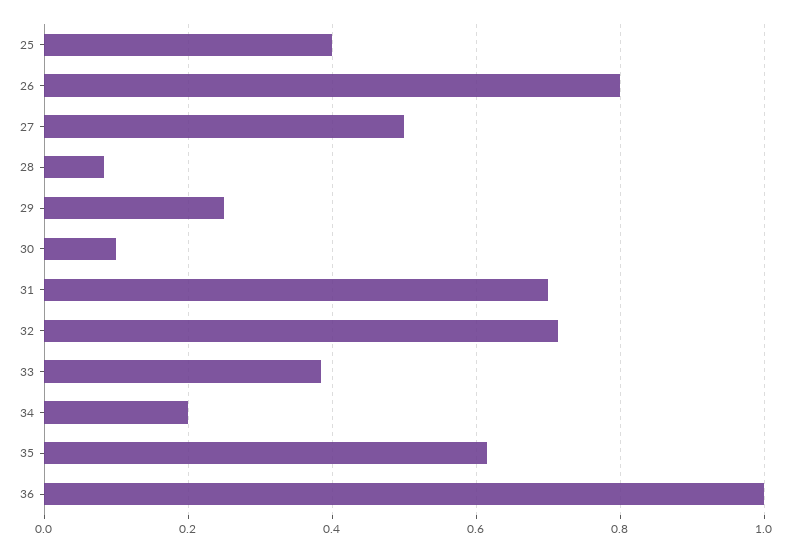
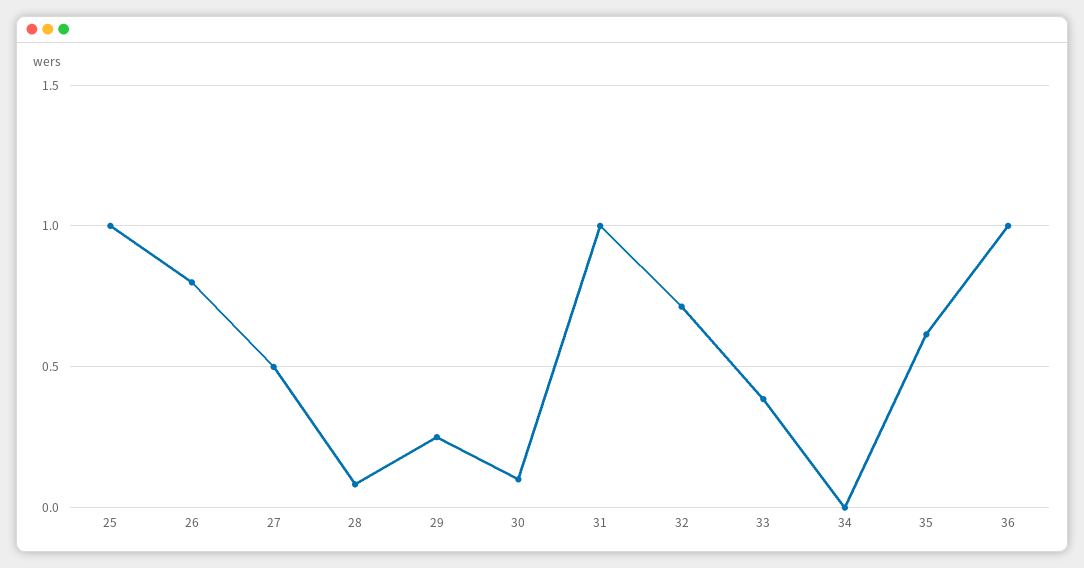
25: 0.4 -> 1
31: 0.7 -> 1
34: 0.2 -> 0

